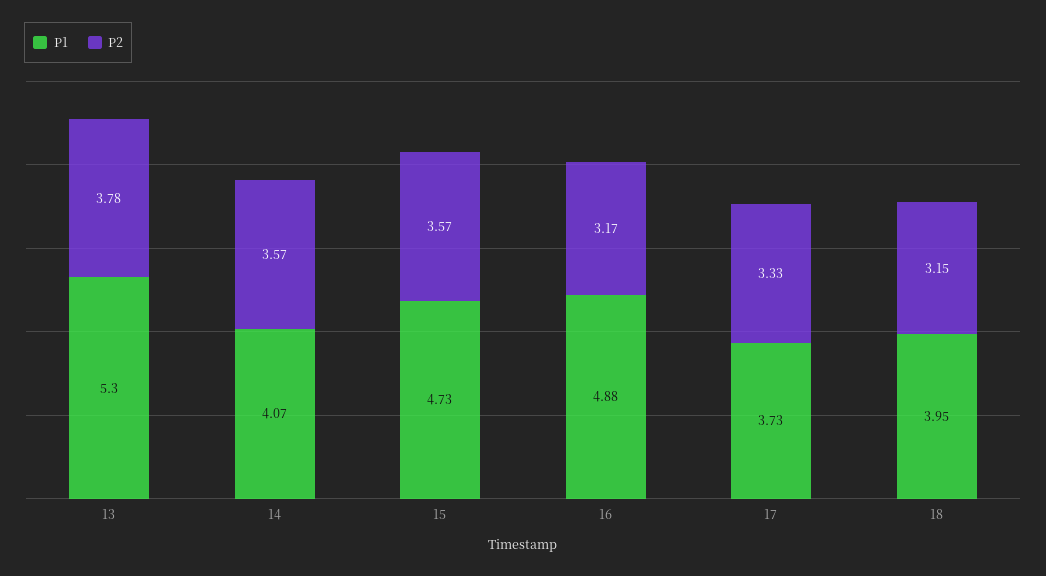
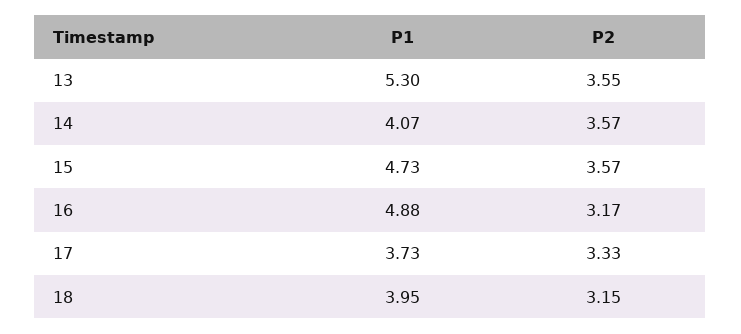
P2, 13: 3.78 -> 3.55

